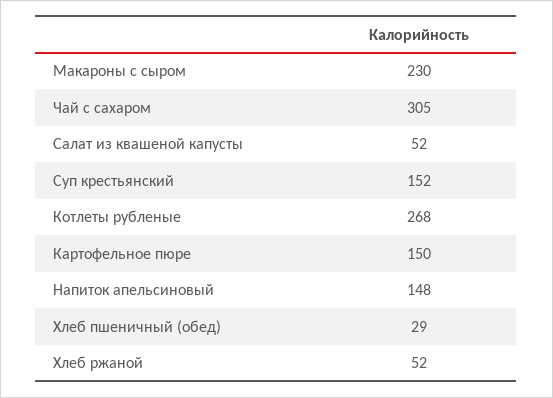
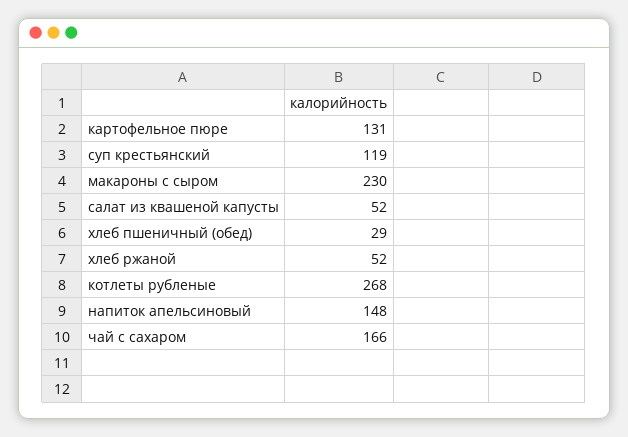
Чай с сахаром: 305 -> 166
Суп крестьянский: 152 -> 119
Картофельное пюре: 150 -> 131

